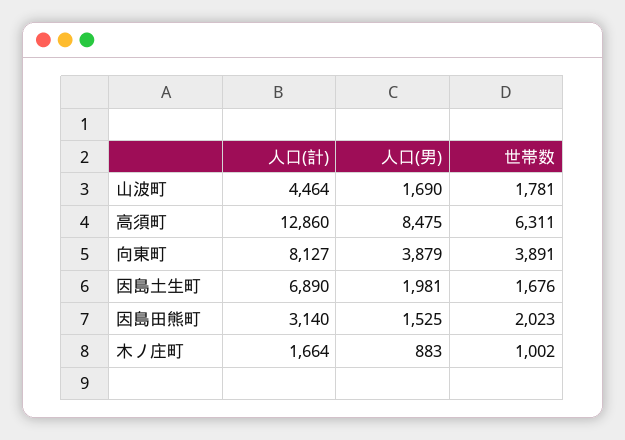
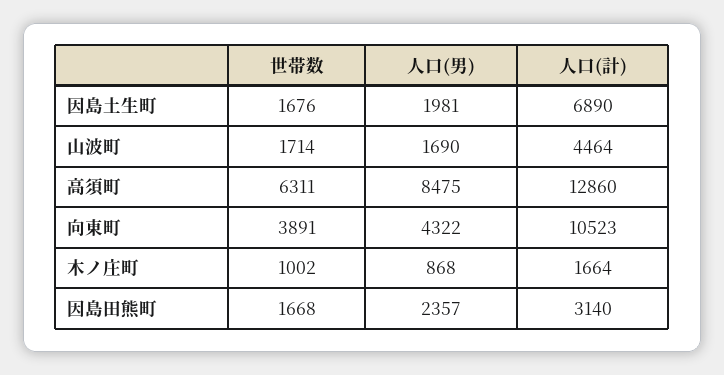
世帯数, 山波町: 1781 -> 1714
人口(計), 向東町: 8127 -> 10523
人口(男), 向東町: 3879 -> 4322
人口(男), 因島田熊町: 1525 -> 2357
世帯数, 因島田熊町: 2023 -> 1668
人口(男), 木ノ庄町: 883 -> 868

